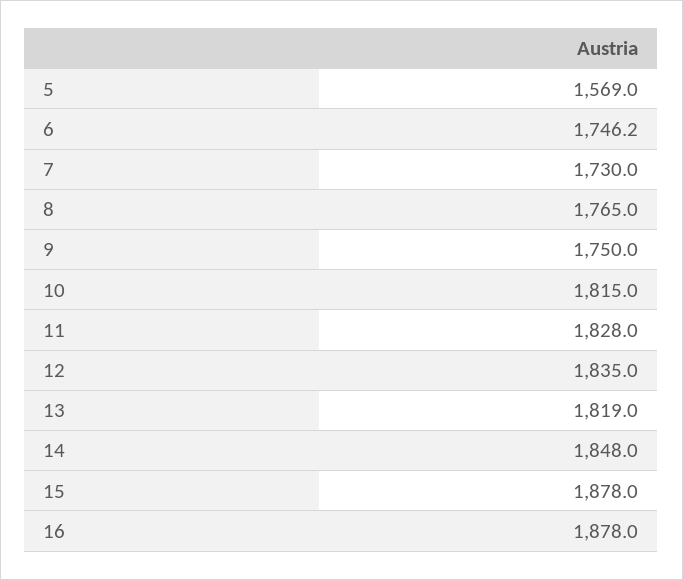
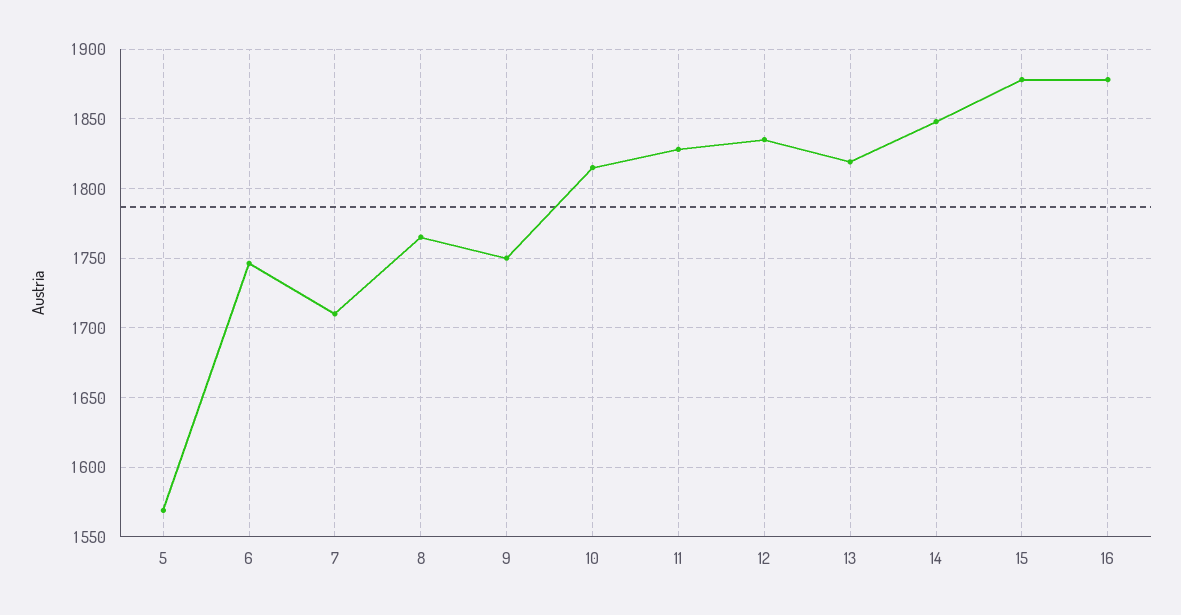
7: 1730 -> 1710

